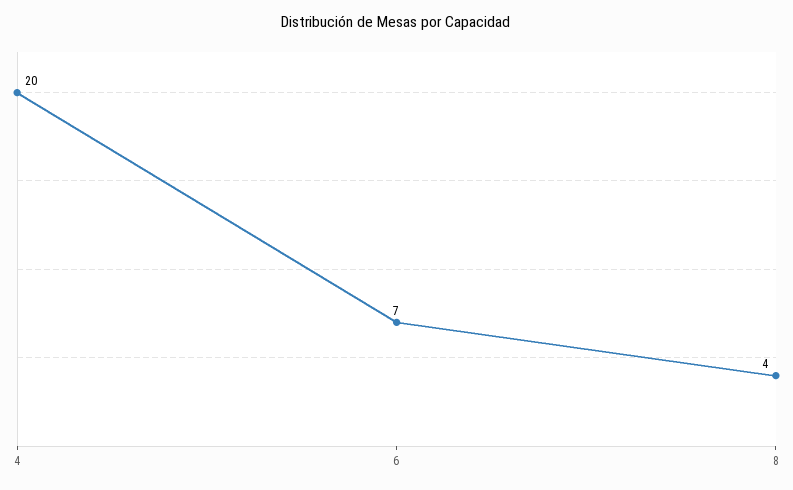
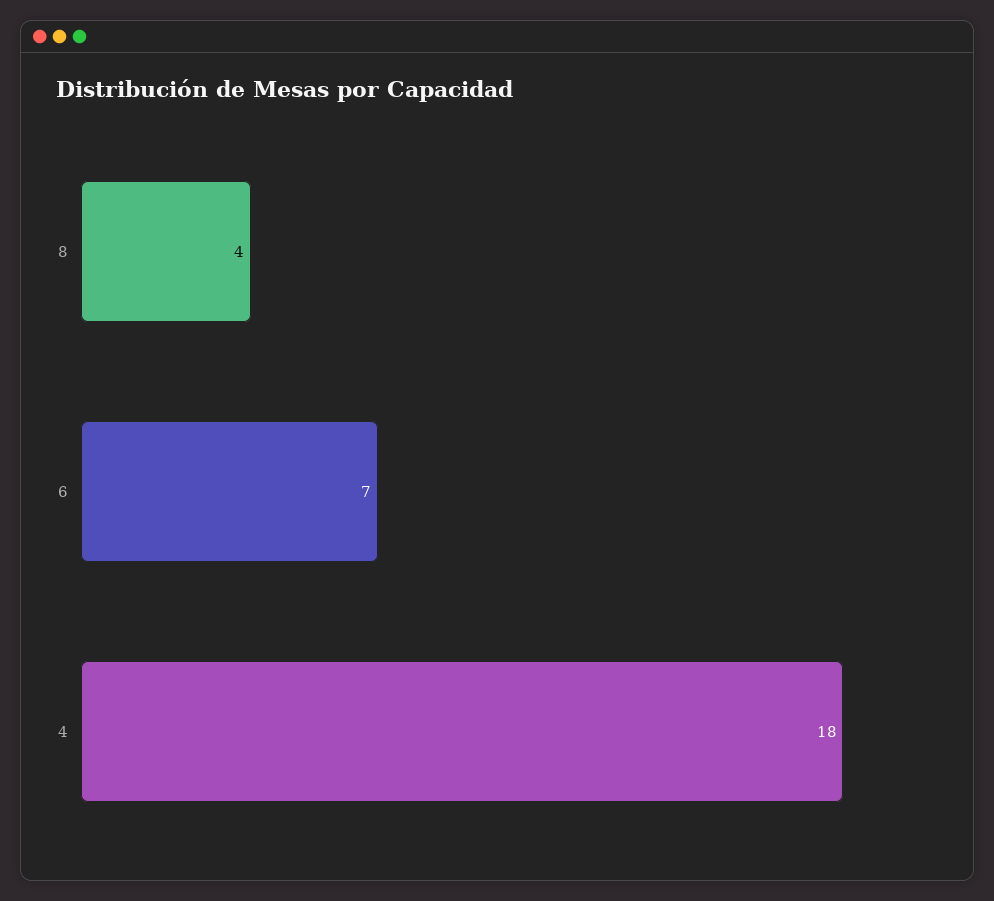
4: 20 -> 18

